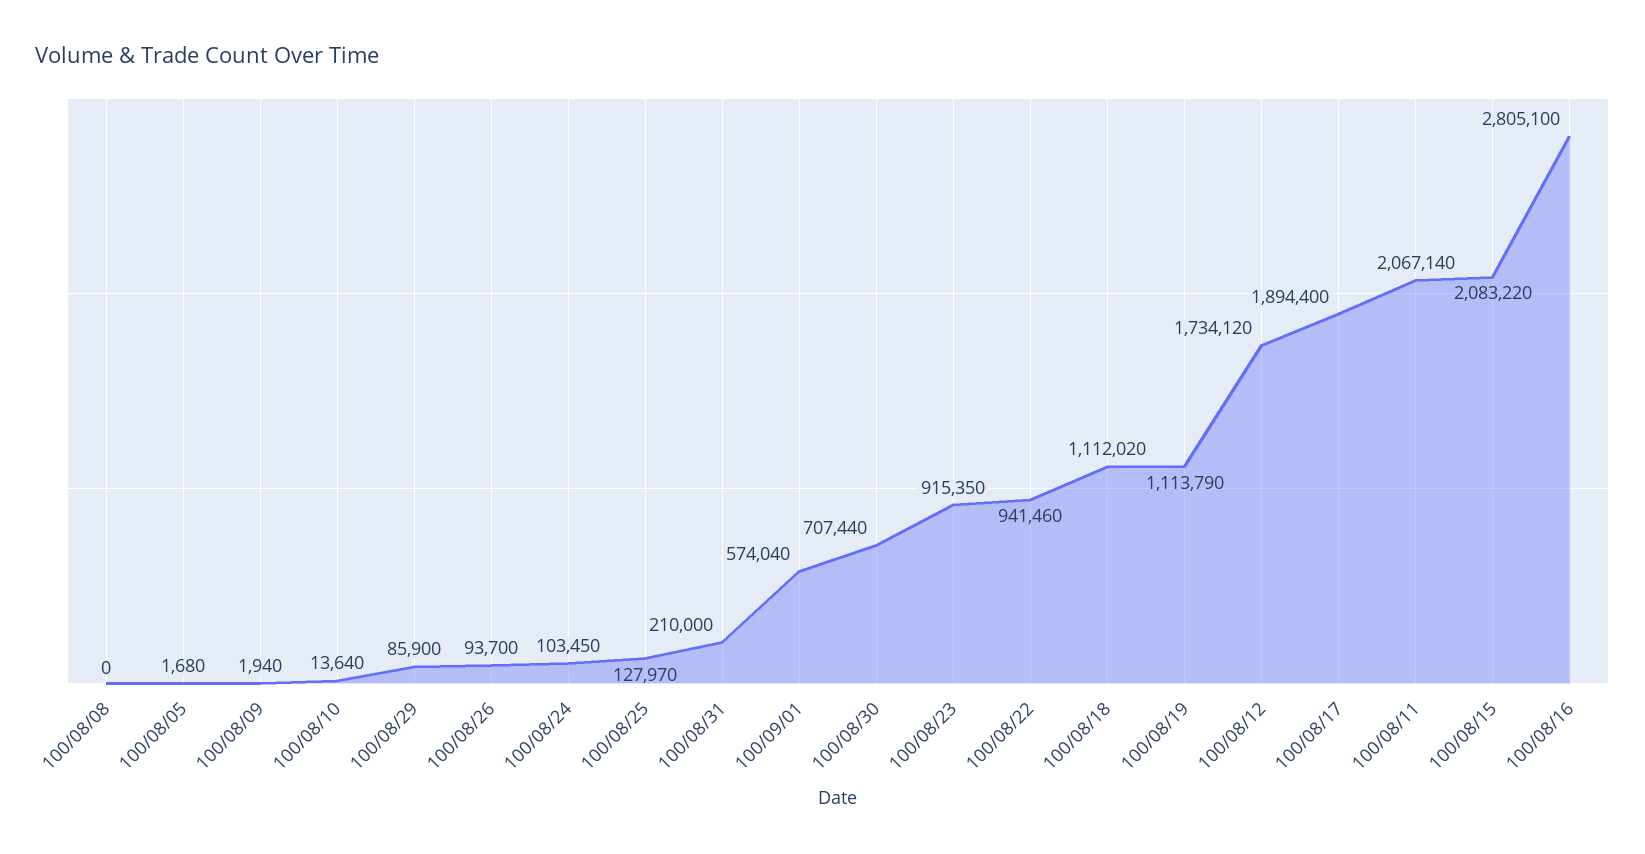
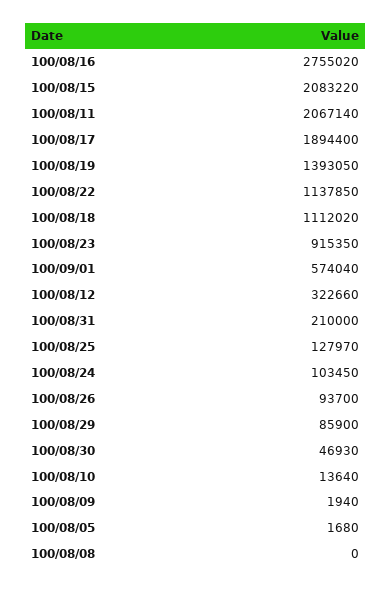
100/08/30: 707440 -> 46930
100/08/22: 941460 -> 1137850
100/08/19: 1113790 -> 1393050
100/08/12: 1734120 -> 322660
100/08/16: 2805100 -> 2755020

